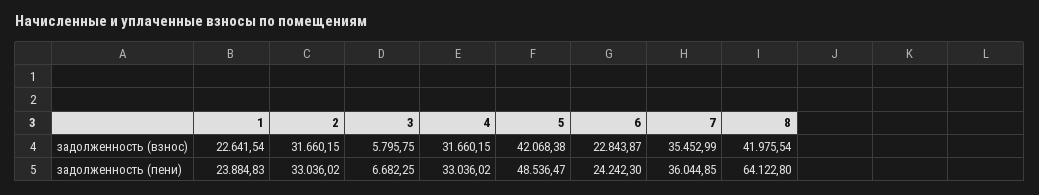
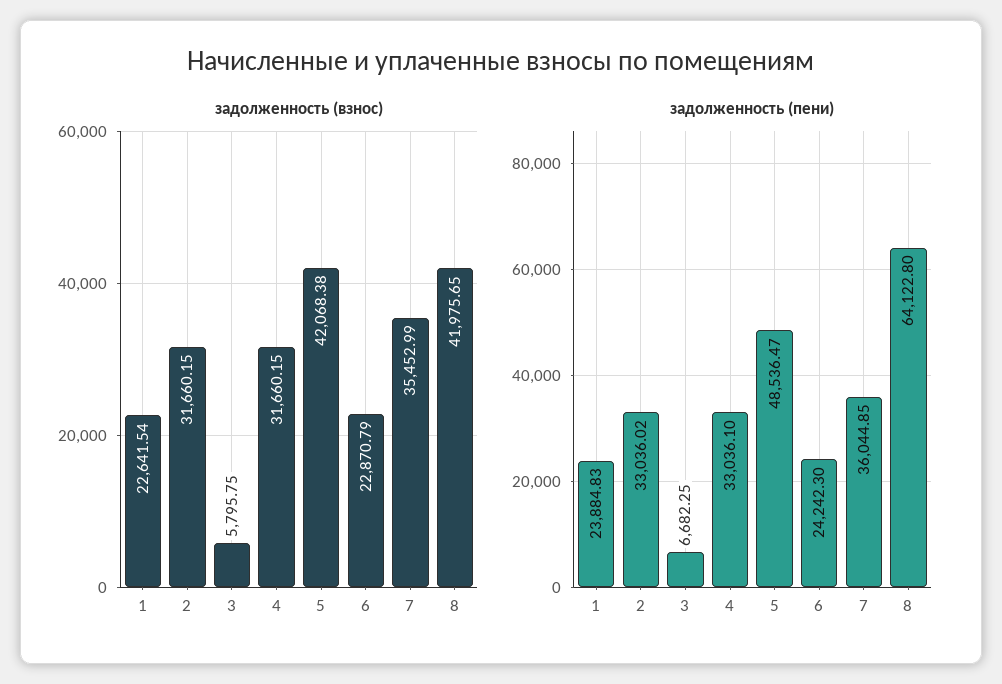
задолженность (взнос), 6: 22843.87 -> 22870.79
задолженность (взнос), 8: 41975.54 -> 41975.65
задолженность (пени), 4: 33036.02 -> 33036.1

